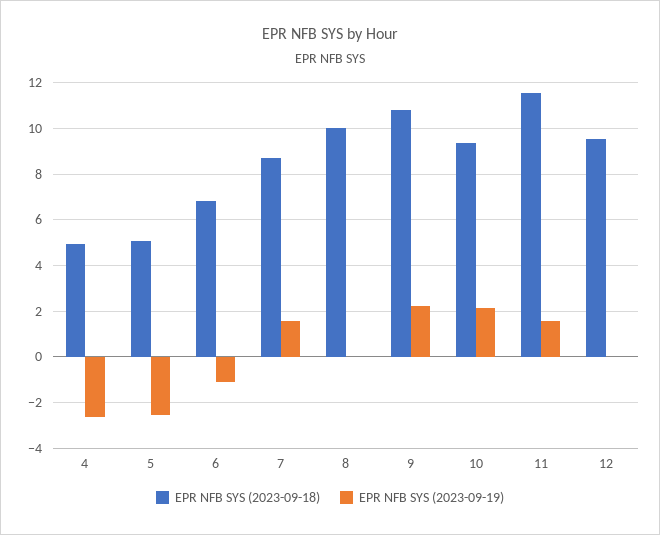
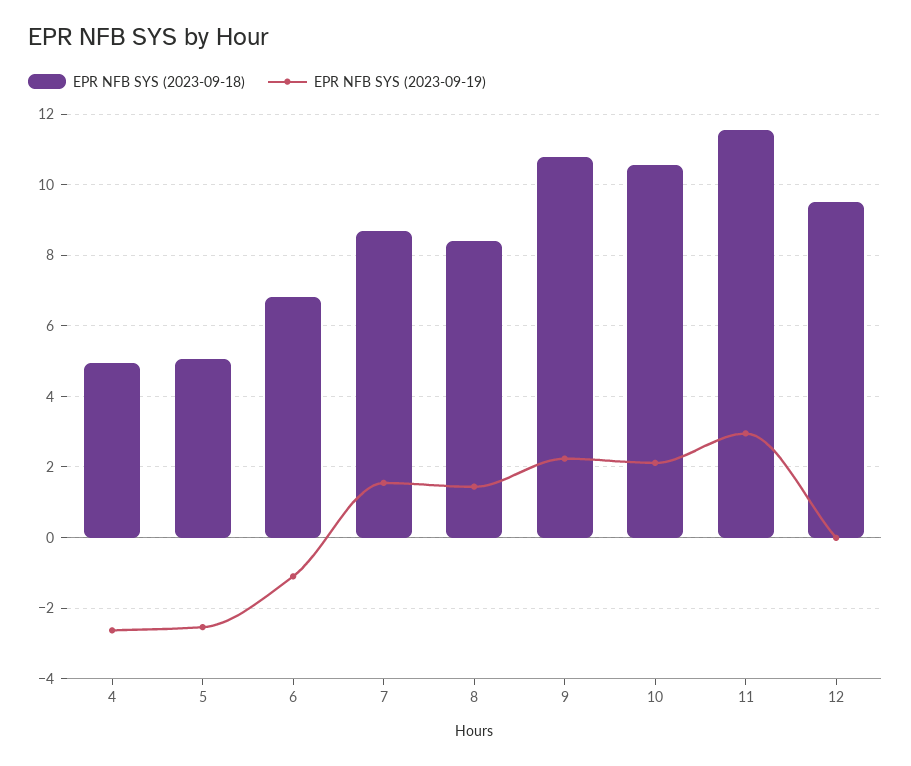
EPR NFB SYS (2023-09-18), 8: 10 -> 8.4
EPR NFB SYS (2023-09-19), 8: 0 -> 1.4
EPR NFB SYS (2023-09-18), 10: 9.5 -> 10.6
EPR NFB SYS (2023-09-19), 11: 1.5 -> 3

